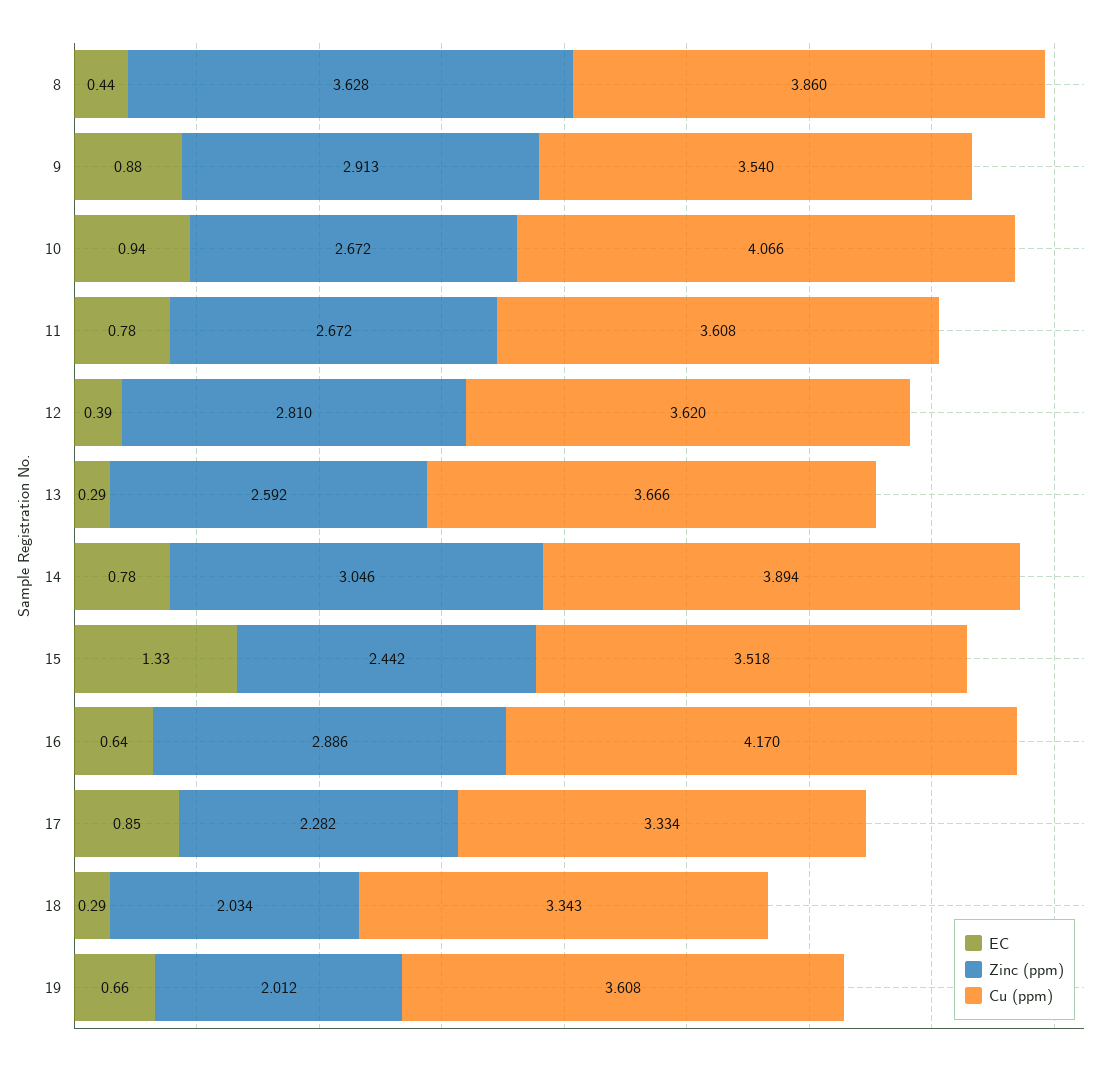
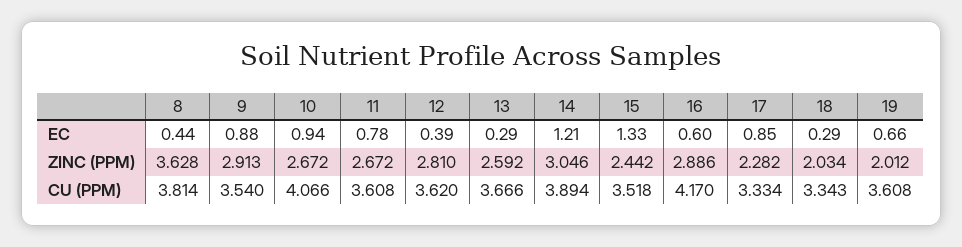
Cu (ppm), 8: 3.86 -> 3.814
EC, 14: 0.78 -> 1.21
EC, 16: 0.64 -> 0.6

